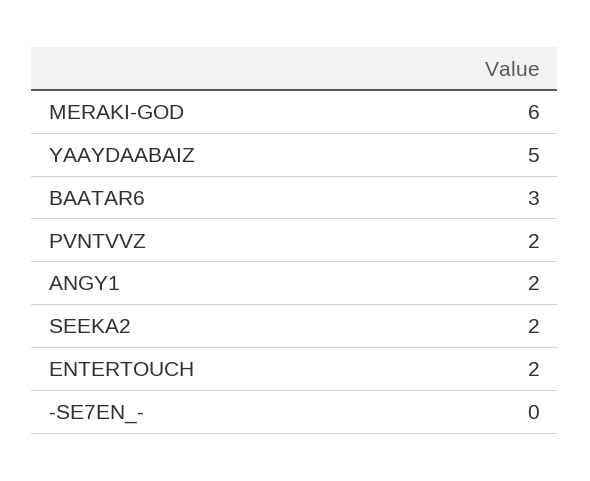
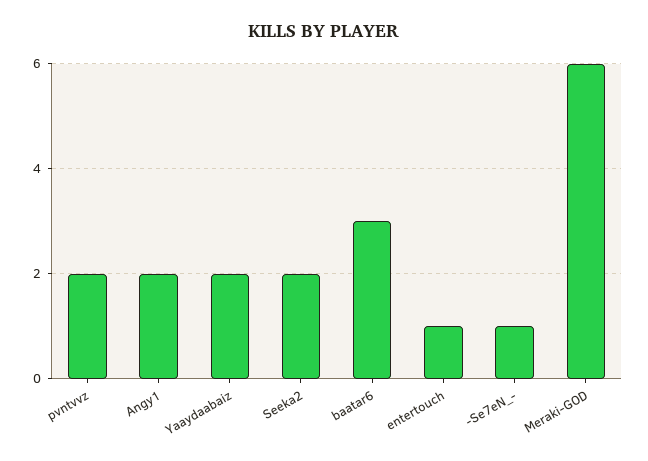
YAAYDAABAIZ: 5 -> 2
ENTERTOUCH: 2 -> 1
-SE7EN_-: 0 -> 1

